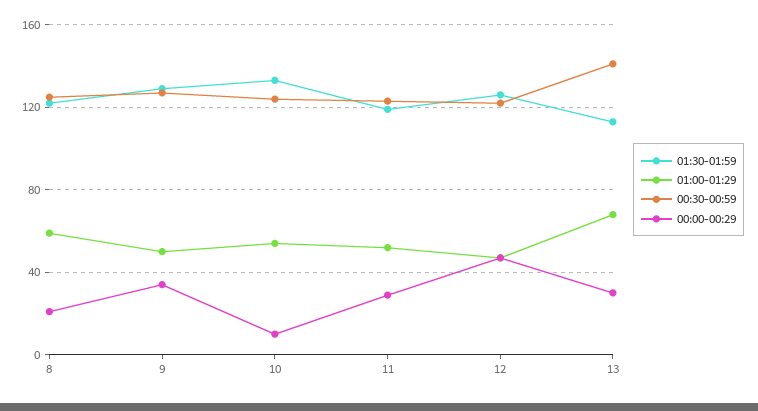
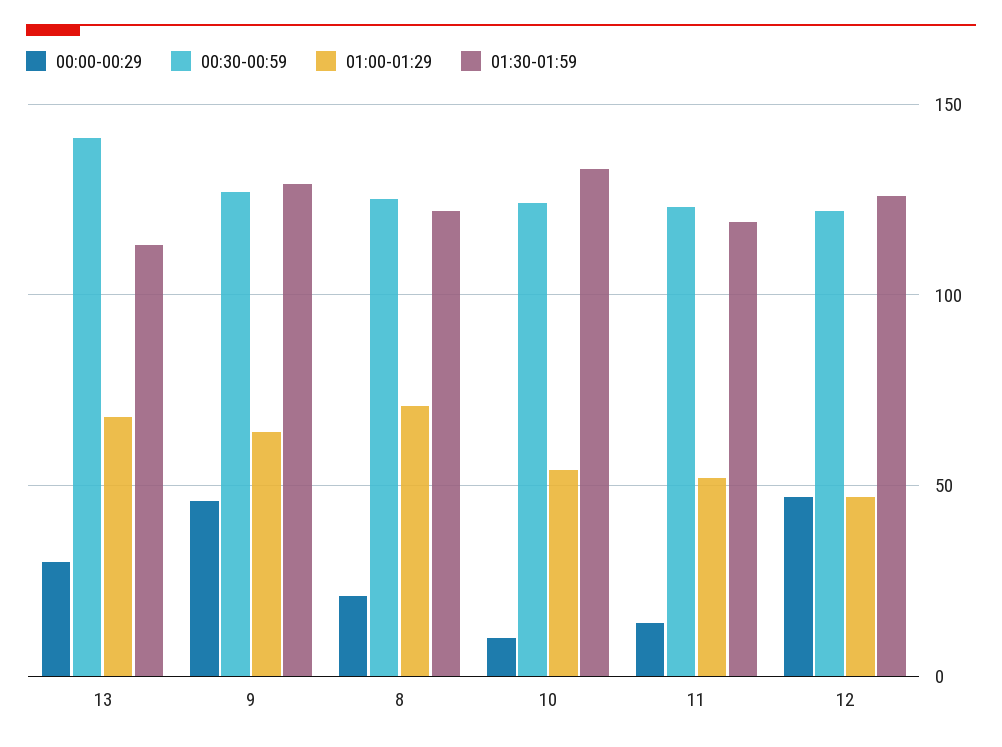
01:00-01:29, 8: 60 -> 70
01:00-01:29, 9: 50 -> 65
00:00-00:29, 9: 35 -> 45
00:00-00:29, 11: 30 -> 15

